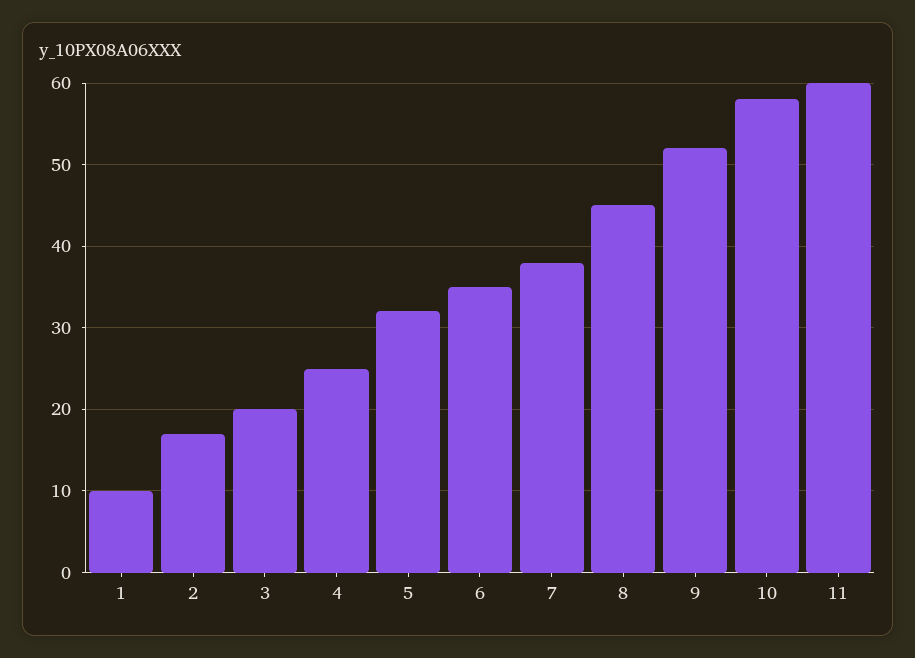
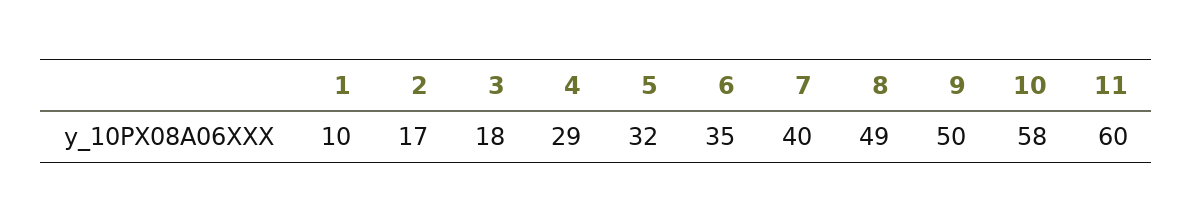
3: 20 -> 18
4: 25 -> 29
7: 38 -> 40
8: 45 -> 49
9: 52 -> 50

